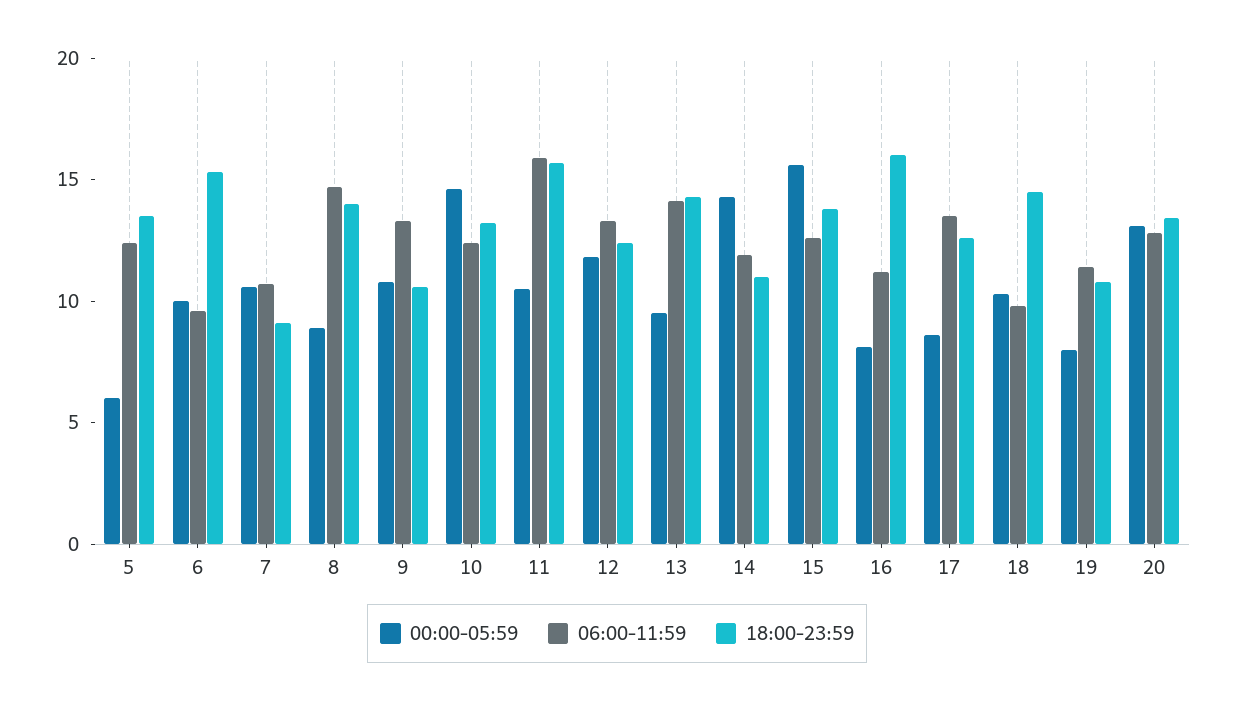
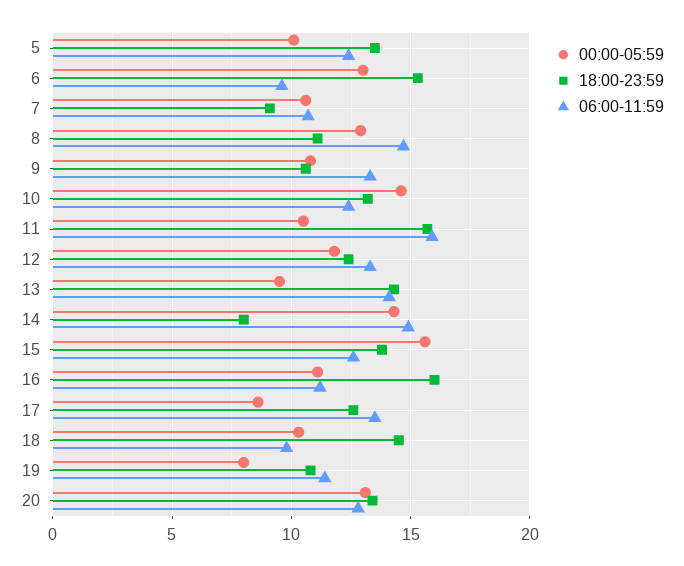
00:00-05:59, 5: 6 -> 10
00:00-05:59, 6: 10 -> 13
00:00-05:59, 8: 9 -> 13
18:00-23:59, 8: 14 -> 11
06:00-11:59, 14: 12 -> 15
18:00-23:59, 14: 11 -> 8
00:00-05:59, 16: 8 -> 11

